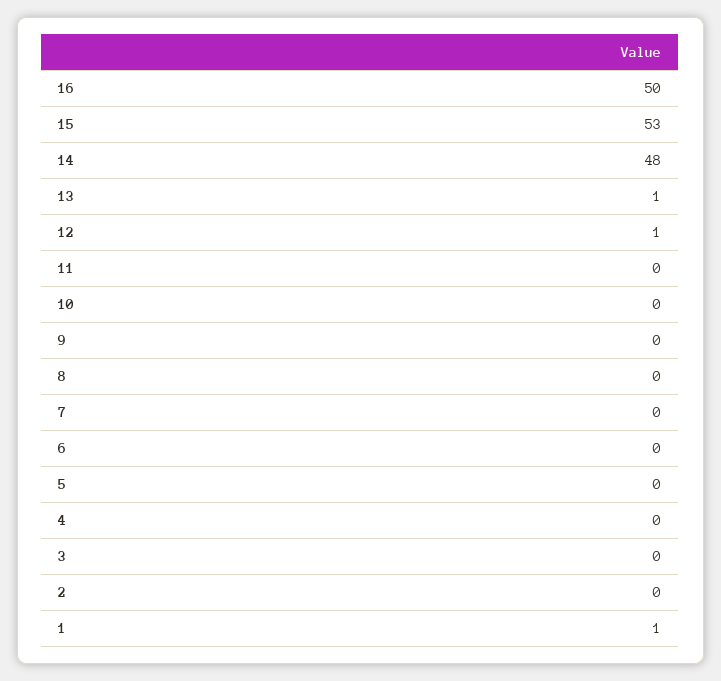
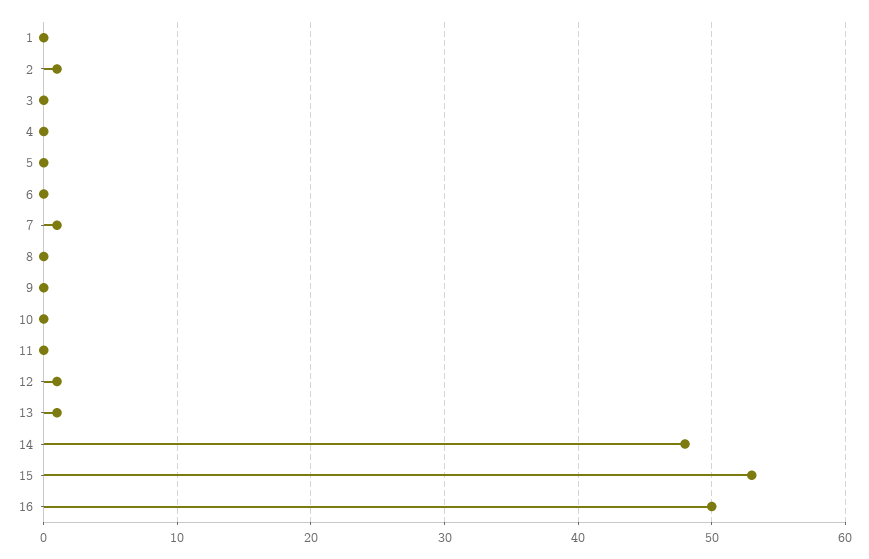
7: 0 -> 1
2: 0 -> 1
1: 1 -> 0

